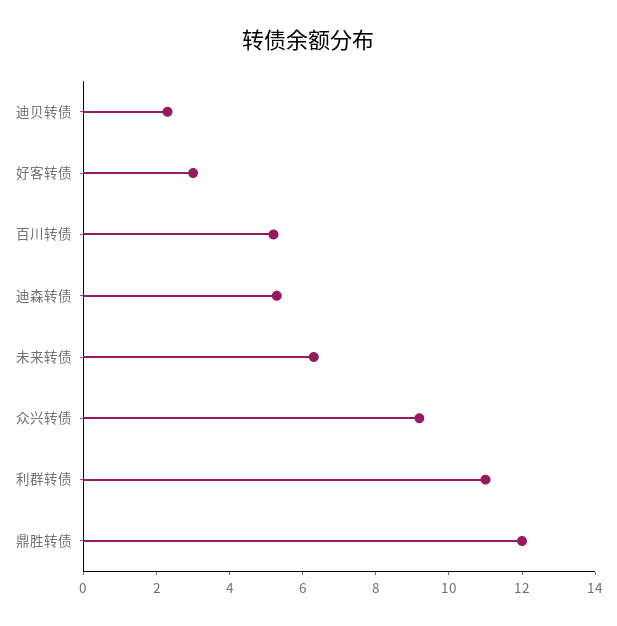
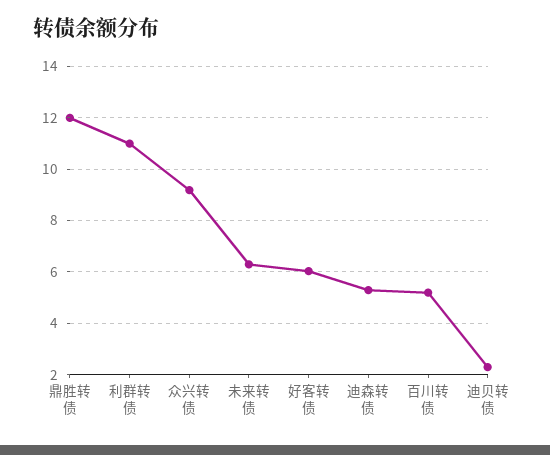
好客转债: 3 -> 6

